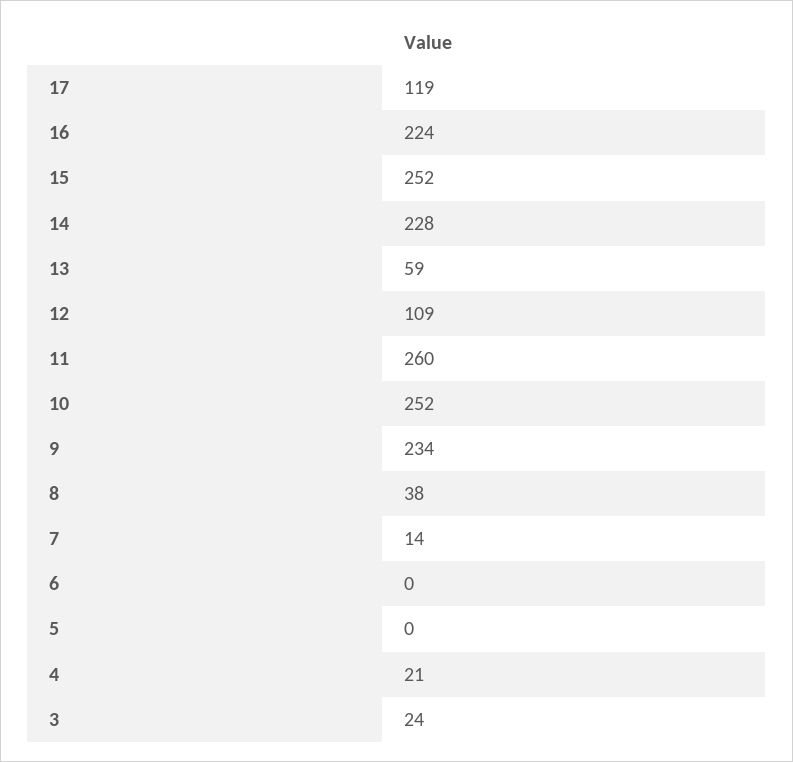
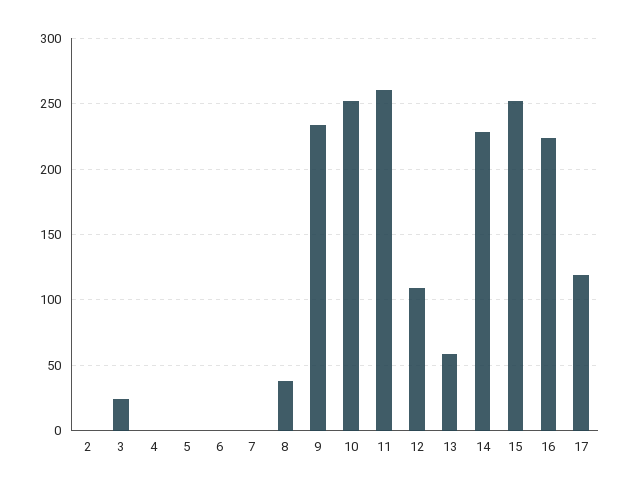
7: 14 -> 0
4: 21 -> 0
2: none -> 0

